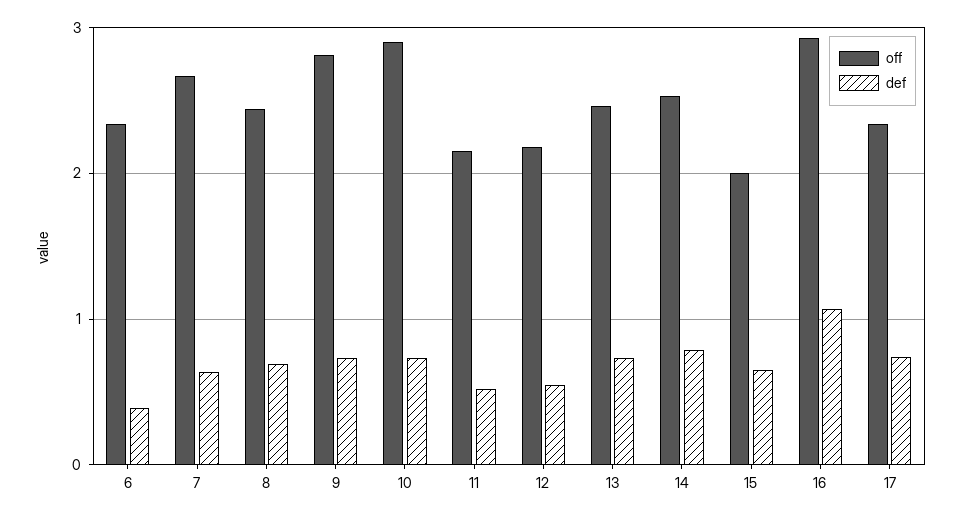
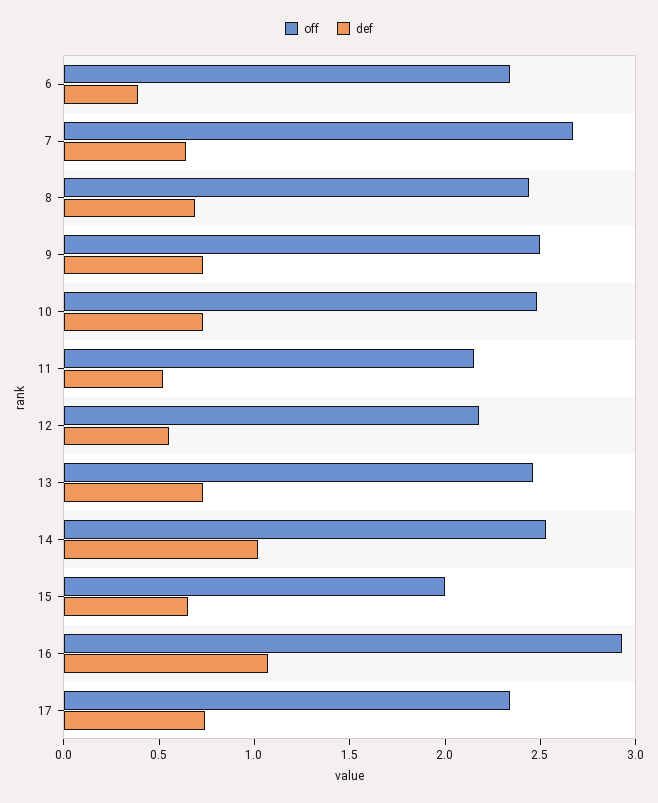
off, 9: 2.8 -> 2.5
off, 10: 2.9 -> 2.5
def, 14: 0.8 -> 1

